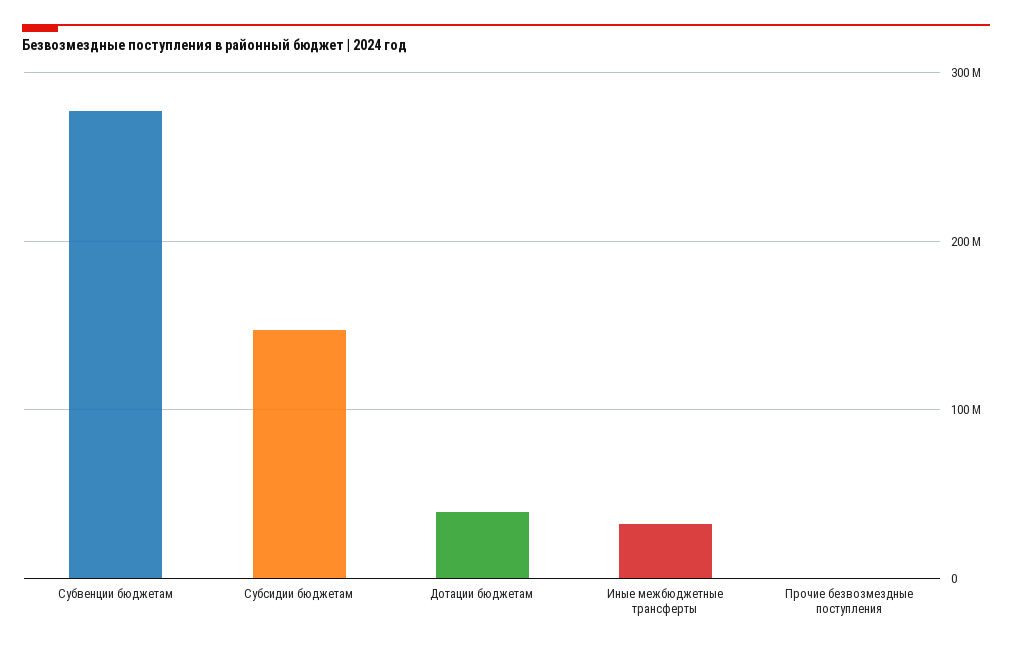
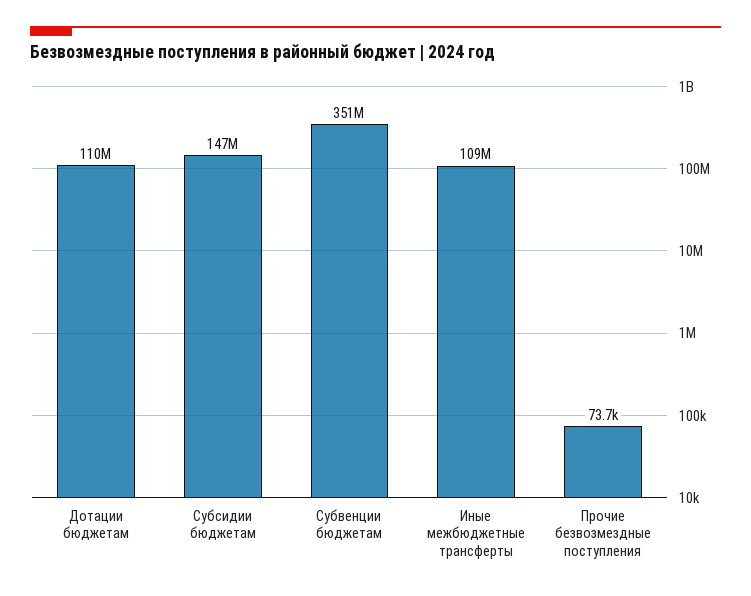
Субвенции бюджетам: 280000000 -> 351000000
Дотации бюджетам: 40000000 -> 110000000
Иные межбюджетные трансферты: 30000000 -> 109000000

